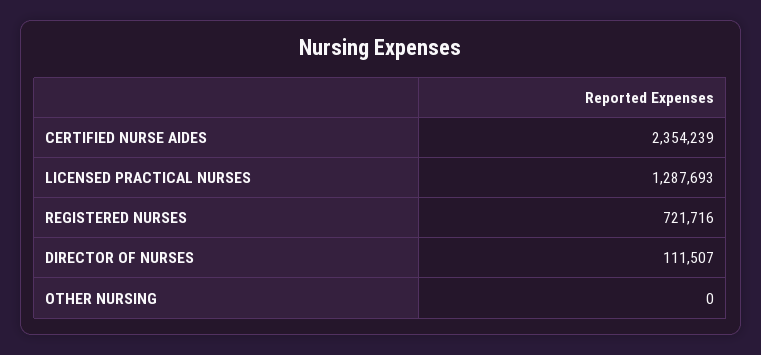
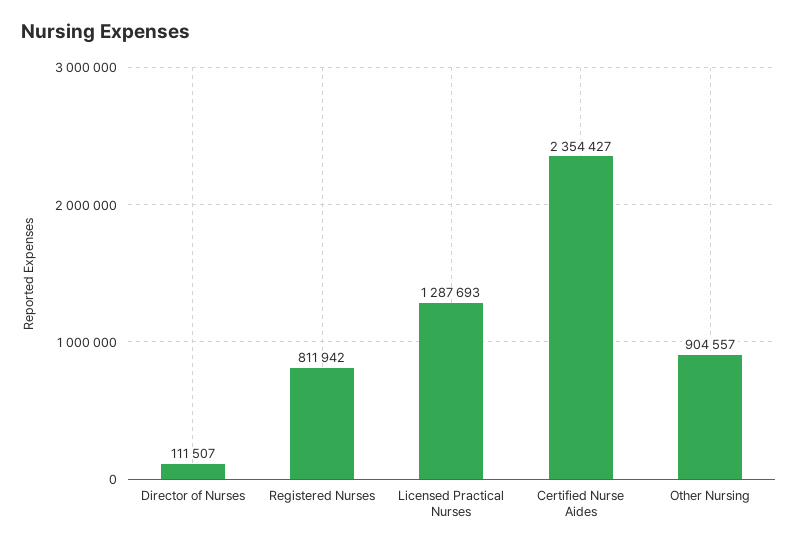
CERTIFIED NURSE AIDES: 2354239 -> 2354427
REGISTERED NURSES: 721716 -> 811942
OTHER NURSING: 0 -> 904557

